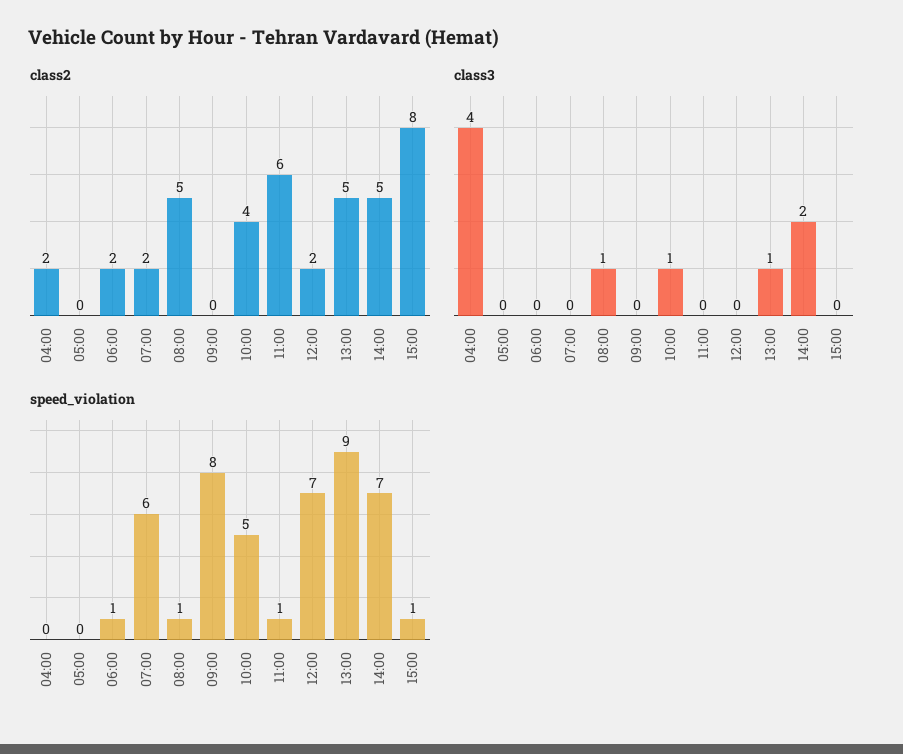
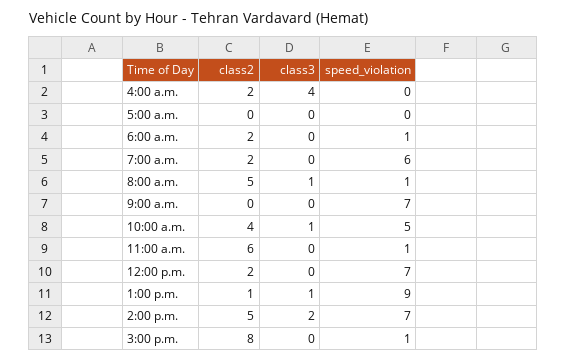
class2, 13:00: 5 -> 1
speed_violation, 09:00: 8 -> 7

